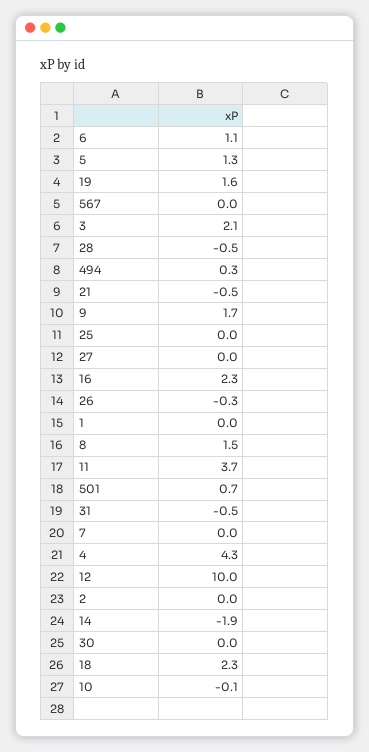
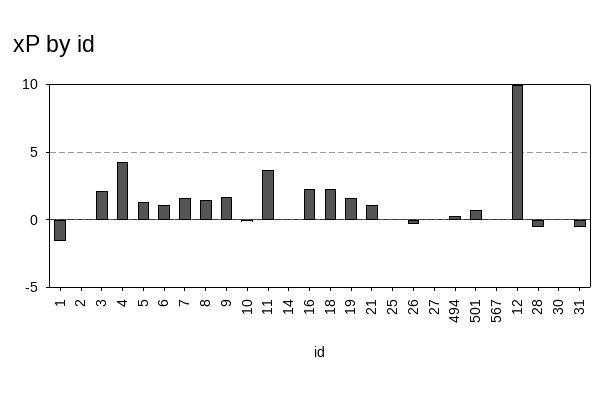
21: -0.5 -> 1
1: 0 -> -1.5
7: 0 -> 1.5
14: -1.9 -> 0

